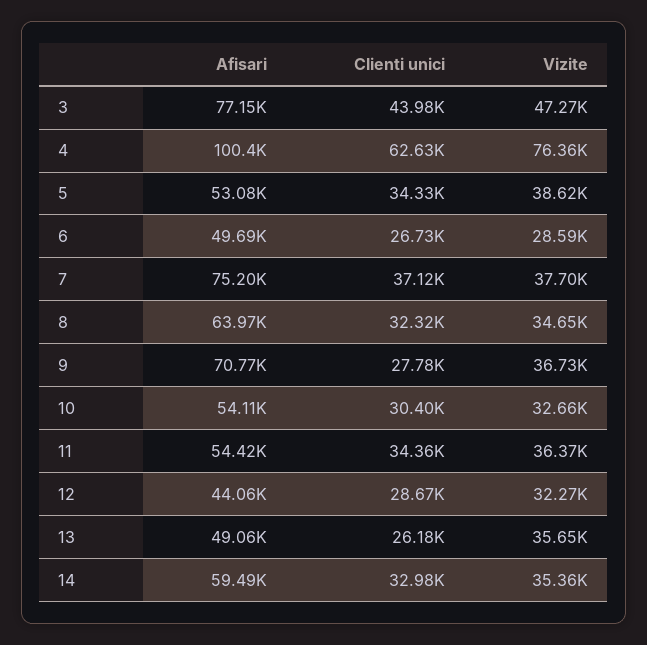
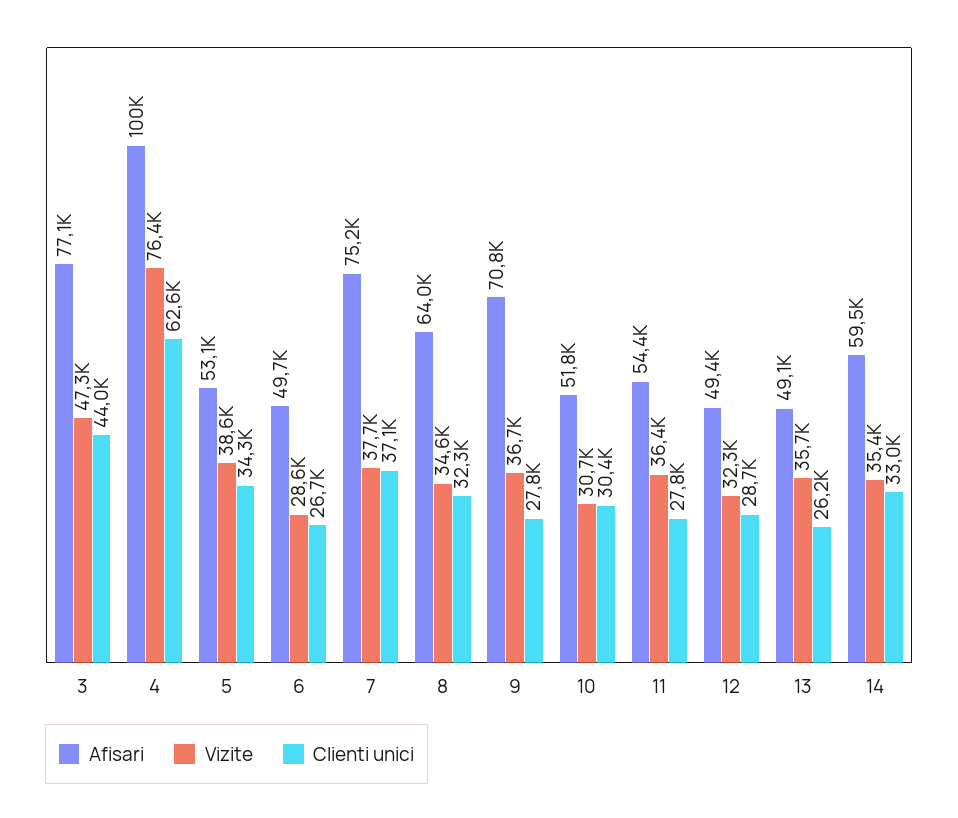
Afisari, 10: 54110 -> 51800
Vizite, 10: 32660 -> 30700
Clienti unici, 11: 34360 -> 27800
Afisari, 12: 44060 -> 49400

